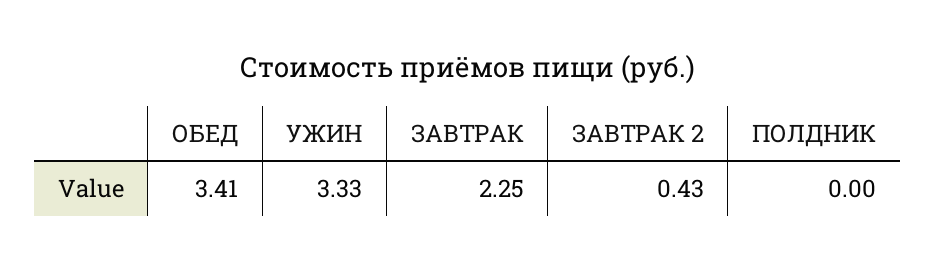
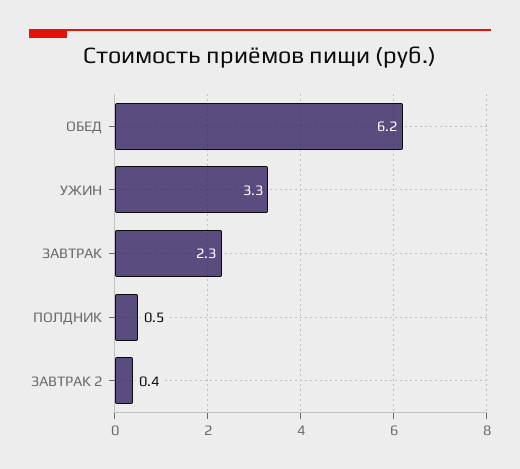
ОБЕД: 3.41 -> 6.2
ПОЛДНИК: 0 -> 0.5

